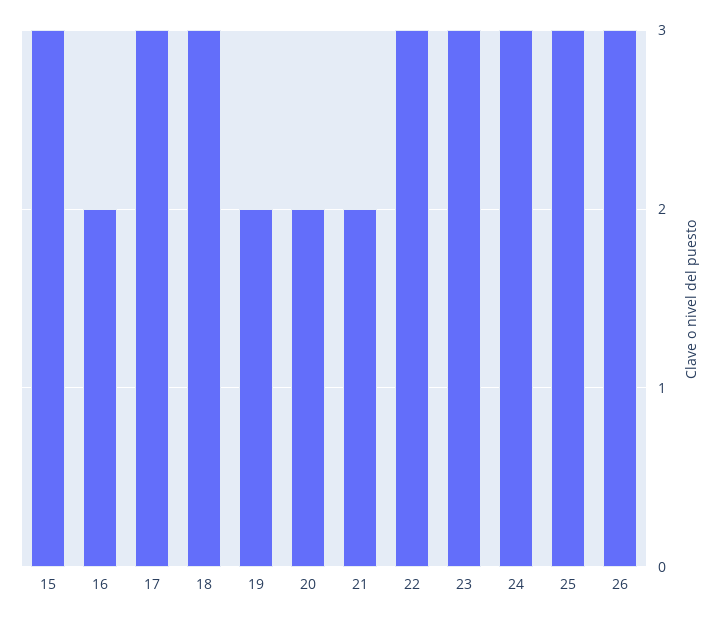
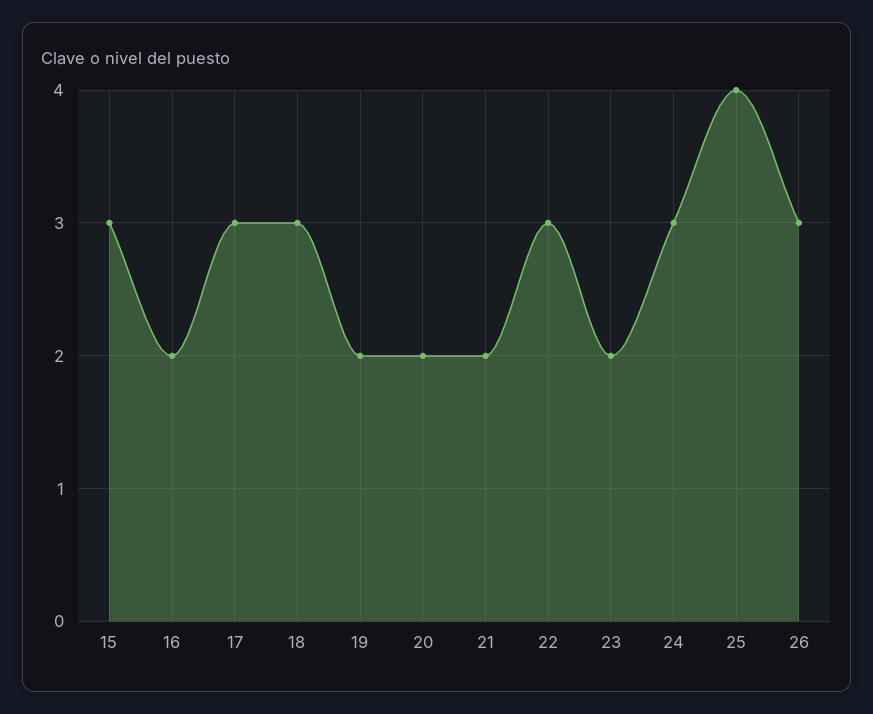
23: 3 -> 2
25: 3 -> 4

